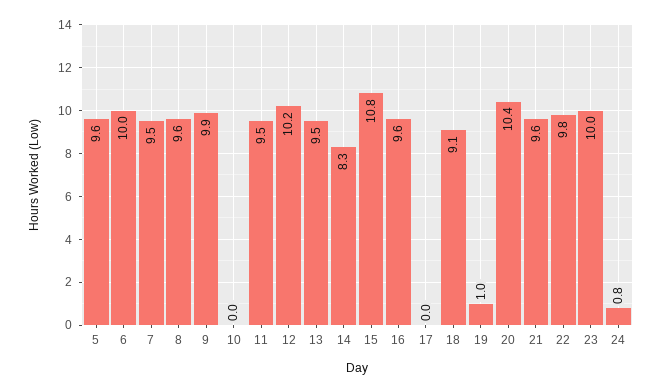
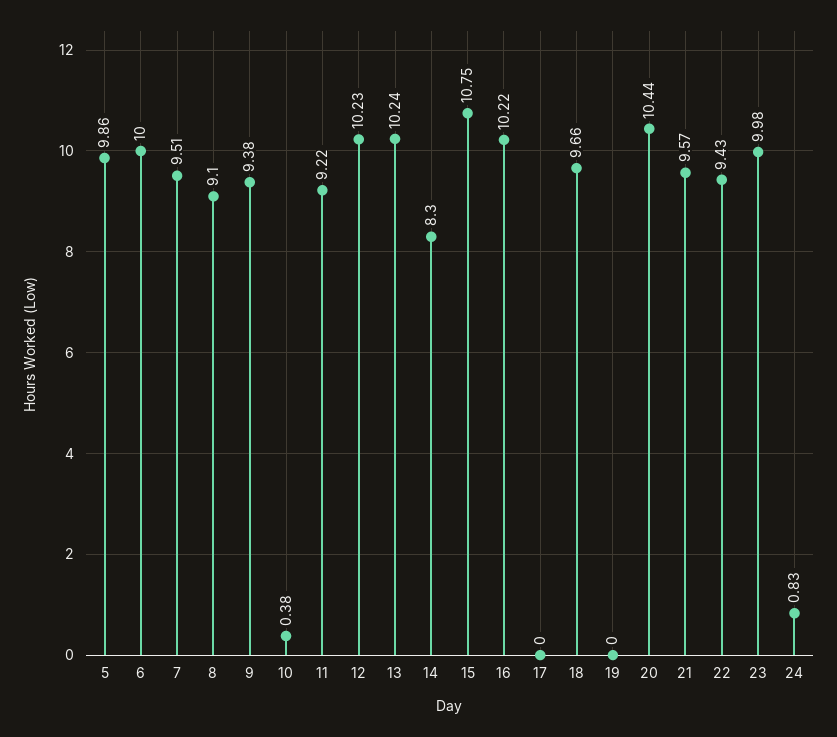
5: 9.6 -> 9.86
8: 9.6 -> 9.1
9: 9.9 -> 9.38
10: 0 -> 0.38
11: 9.5 -> 9.22
13: 9.5 -> 10.24
16: 9.6 -> 10.22
18: 9.1 -> 9.66
19: 1 -> 0
22: 9.8 -> 9.43

